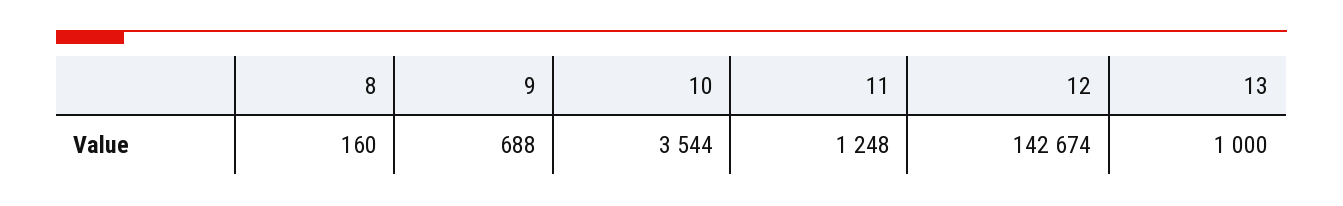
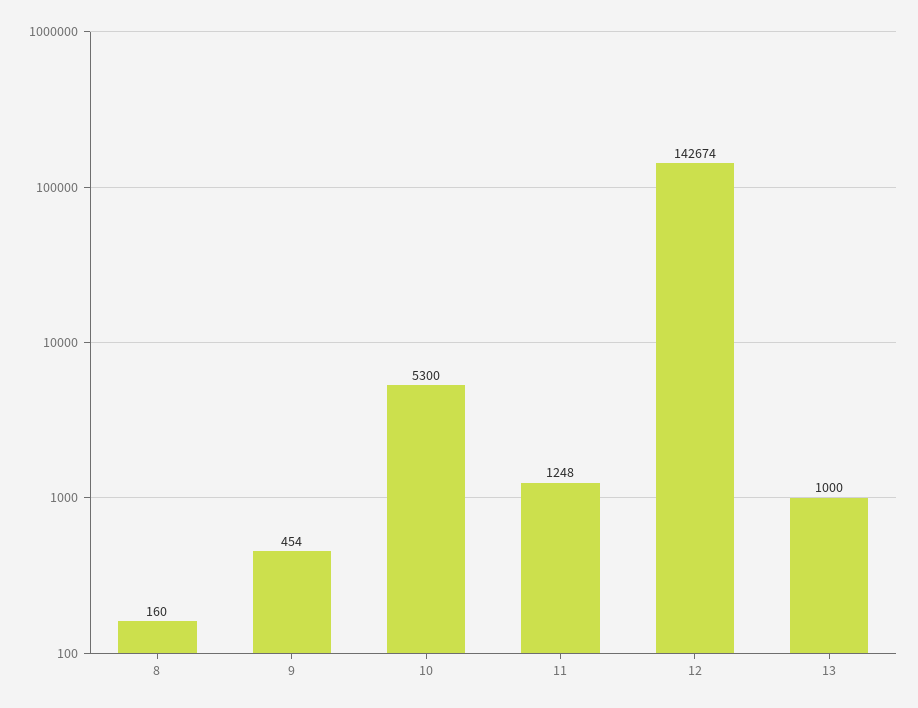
9: 688 -> 454
10: 3544 -> 5300

